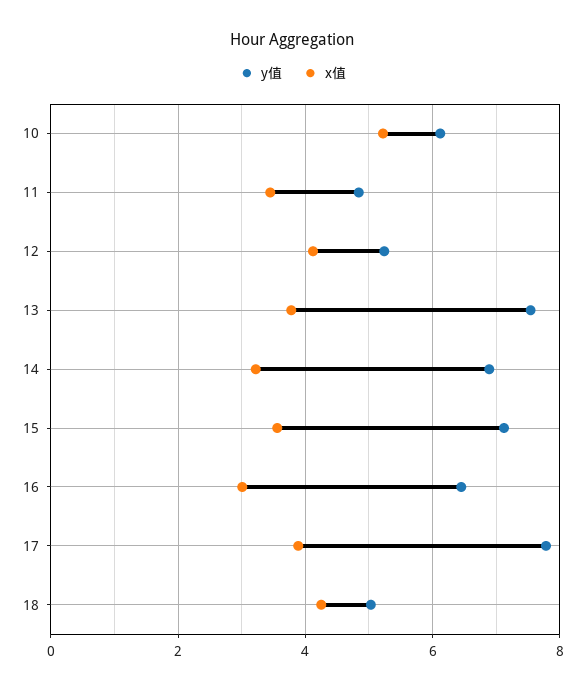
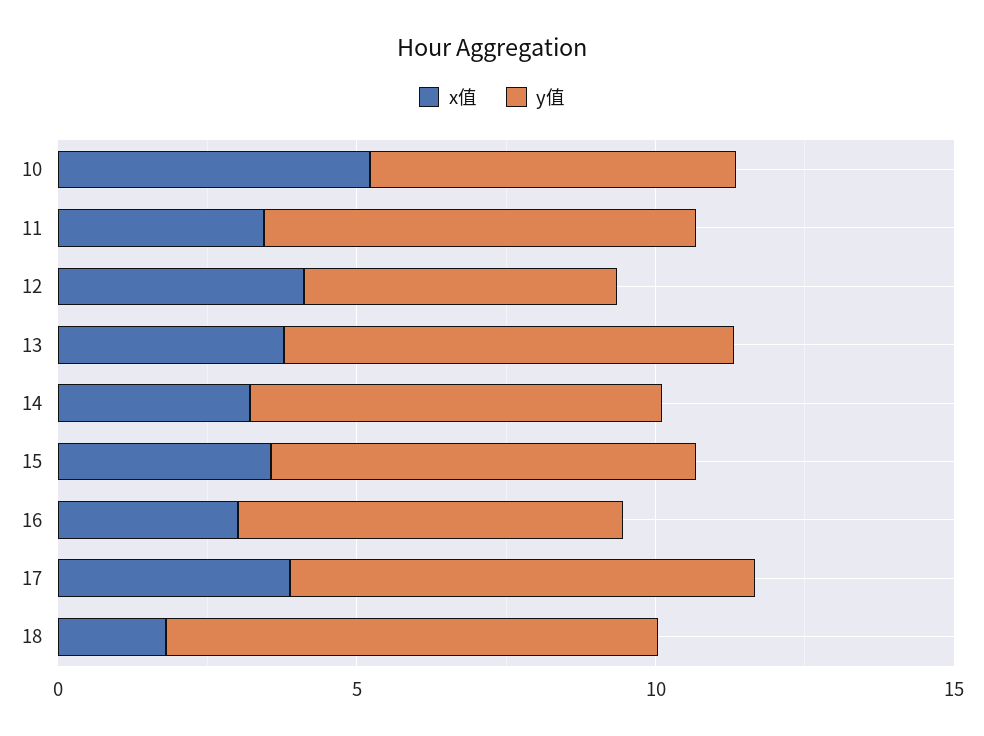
y值, 11: 4.8 -> 7
y值, 18: 5 -> 8
x值, 18: 4.2 -> 2

